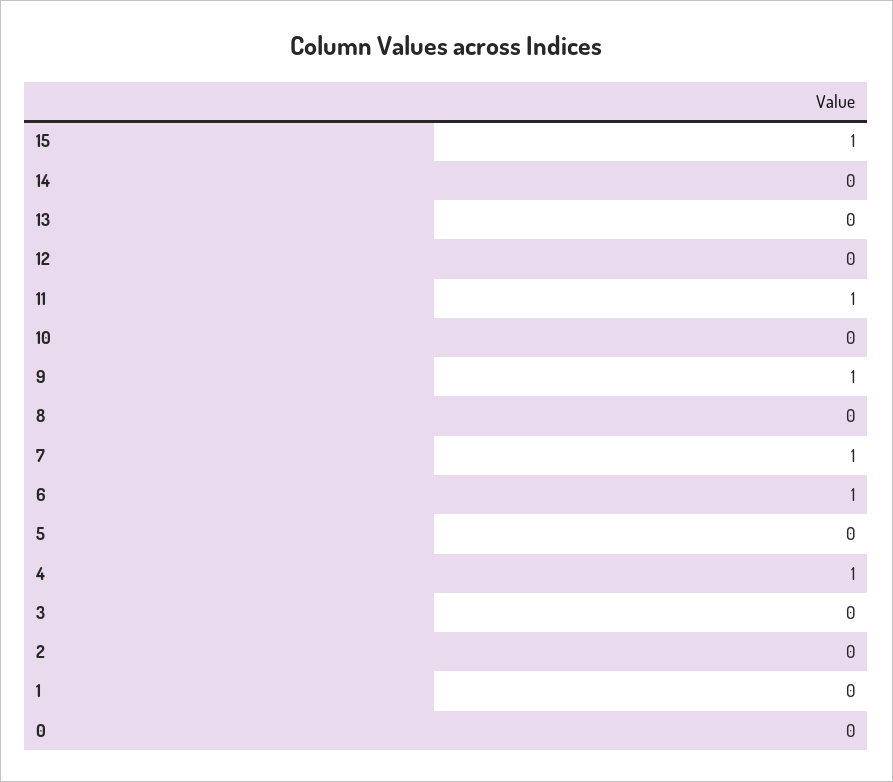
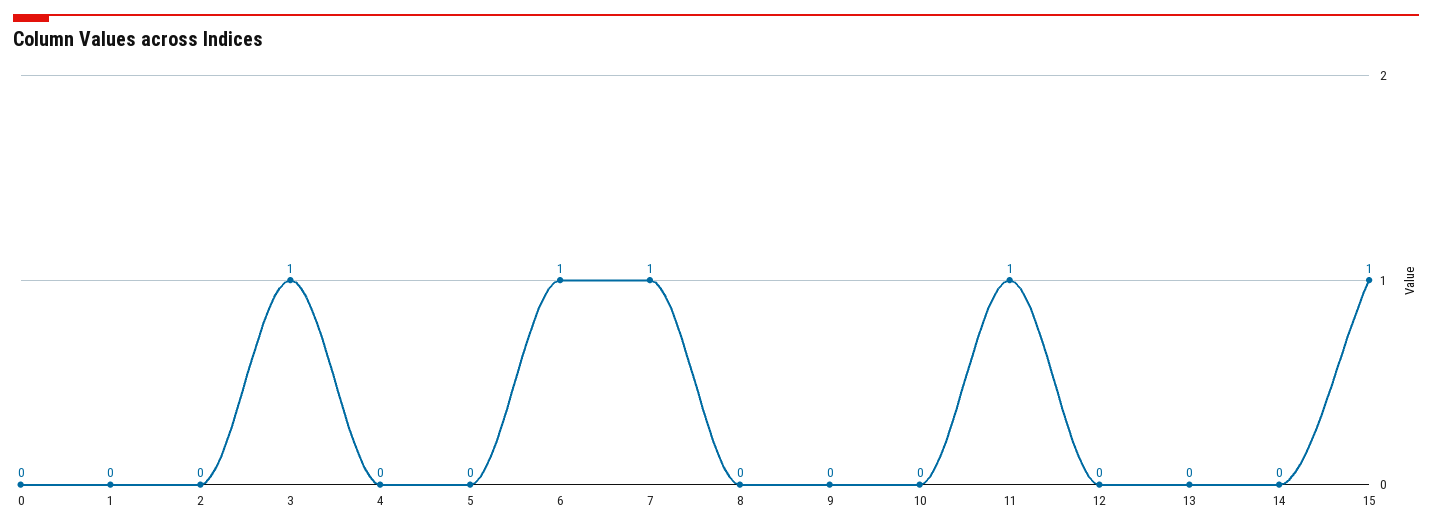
9: 1 -> 0
4: 1 -> 0
3: 0 -> 1

